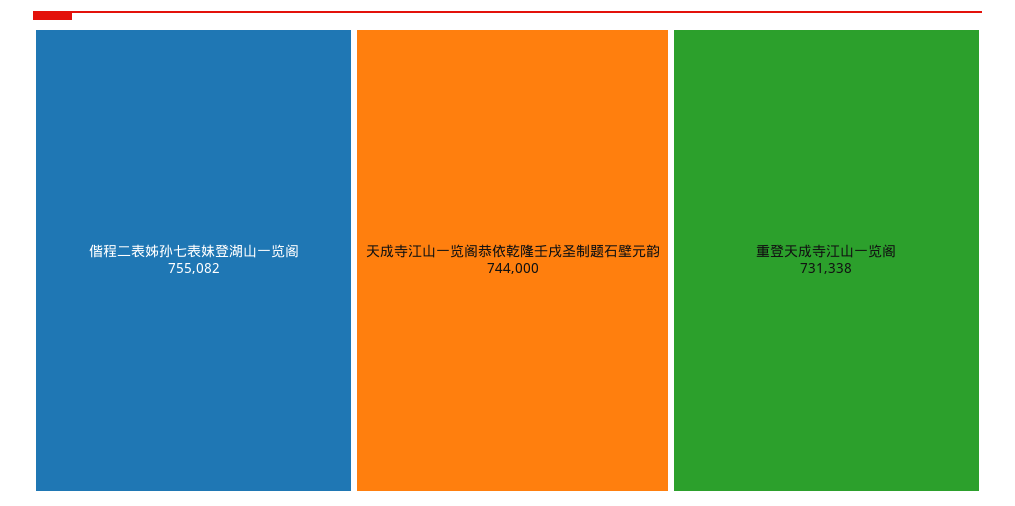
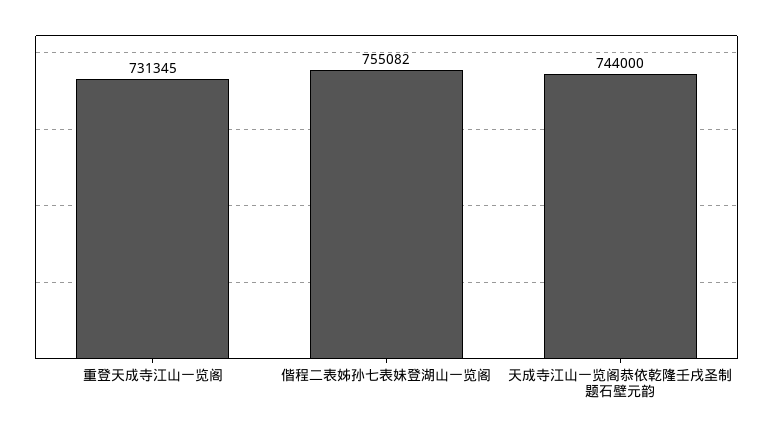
重登天成寺江山一览阁: 731338 -> 731345

